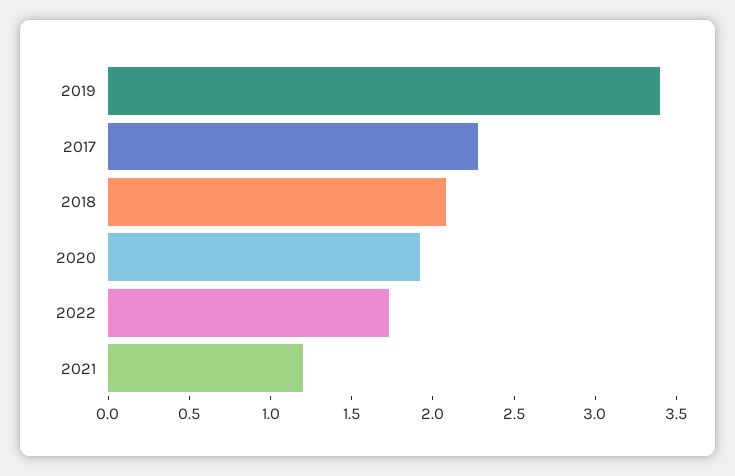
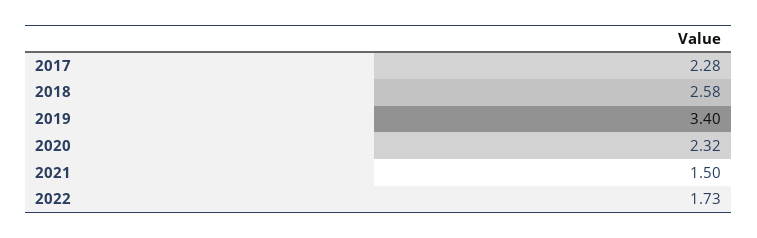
2018: 2.1 -> 2.58
2020: 1.9 -> 2.32
2021: 1.2 -> 1.5

